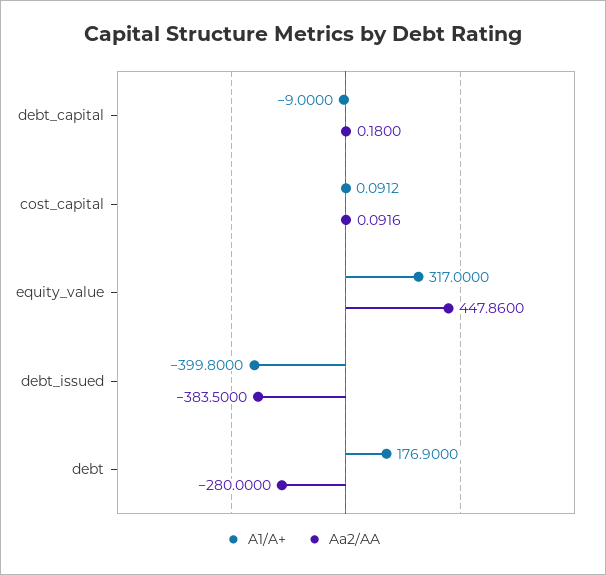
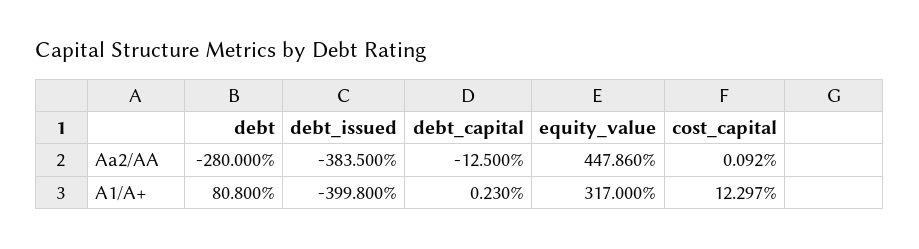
A1/A+, debt_capital: -9 -> 0.23
Aa2/AA, debt_capital: 0.18 -> -12.5
A1/A+, cost_capital: 0.0912 -> 12.297
A1/A+, debt: 176.9 -> 80.8

